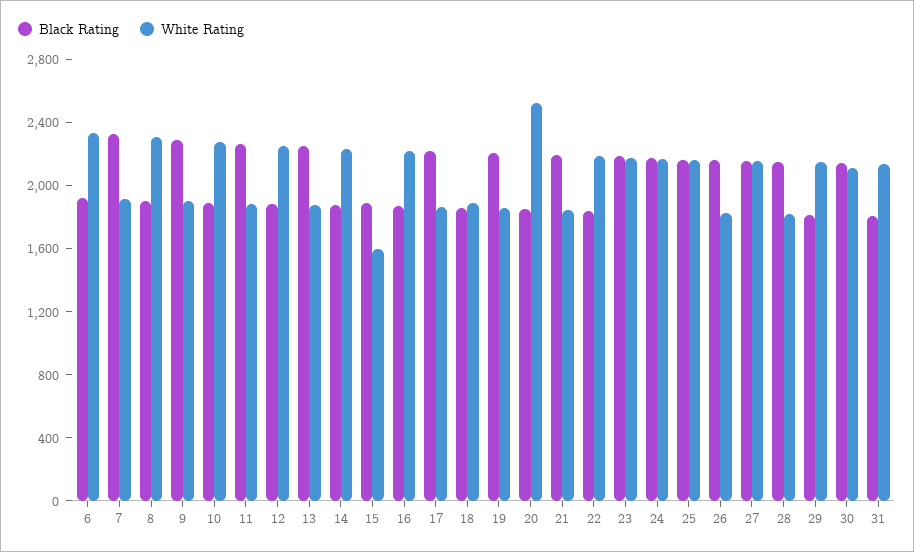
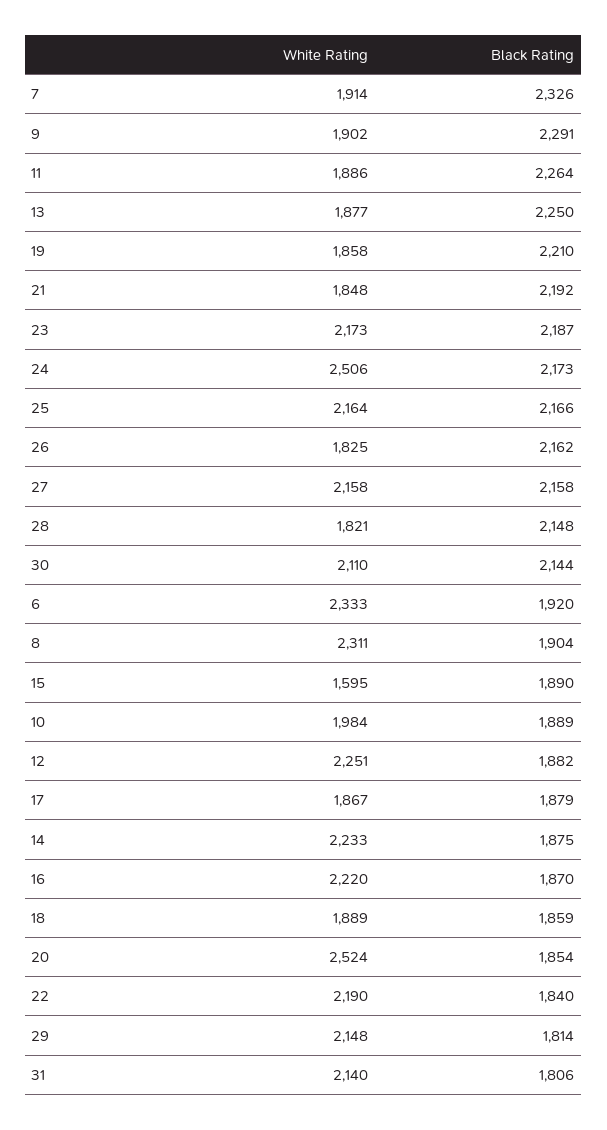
White Rating, 10: 2300 -> 1984
Black Rating, 17: 2200 -> 1879
White Rating, 24: 2200 -> 2506

